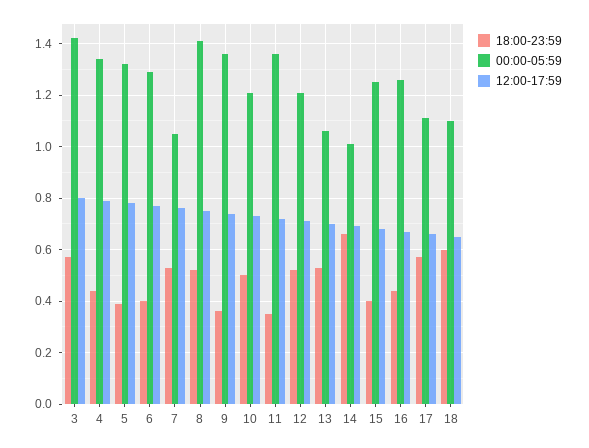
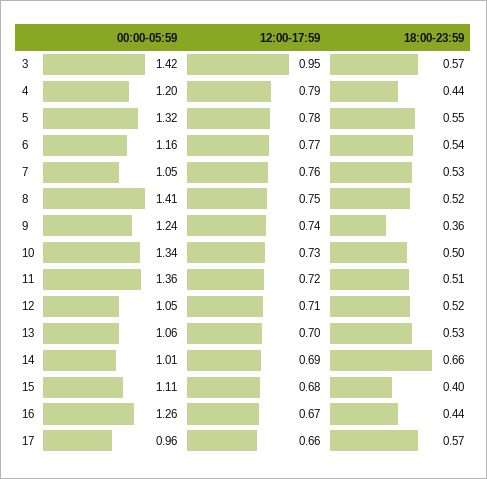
12:00-17:59, 3: 0.8 -> 0.95
00:00-05:59, 4: 1.35 -> 1.2
18:00-23:59, 5: 0.4 -> 0.55
18:00-23:59, 6: 0.4 -> 0.54
00:00-05:59, 6: 1.3 -> 1.16
00:00-05:59, 9: 1.35 -> 1.24
00:00-05:59, 10: 1.2 -> 1.34
18:00-23:59, 11: 0.35 -> 0.51
00:00-05:59, 12: 1.2 -> 1.05
00:00-05:59, 15: 1.25 -> 1.11
00:00-05:59, 17: 1.1 -> 0.96
18:00-23:59, 18: 0.6 -> none
00:00-05:59, 18: 1.1 -> none
12:00-17:59, 18: 0.65 -> none

